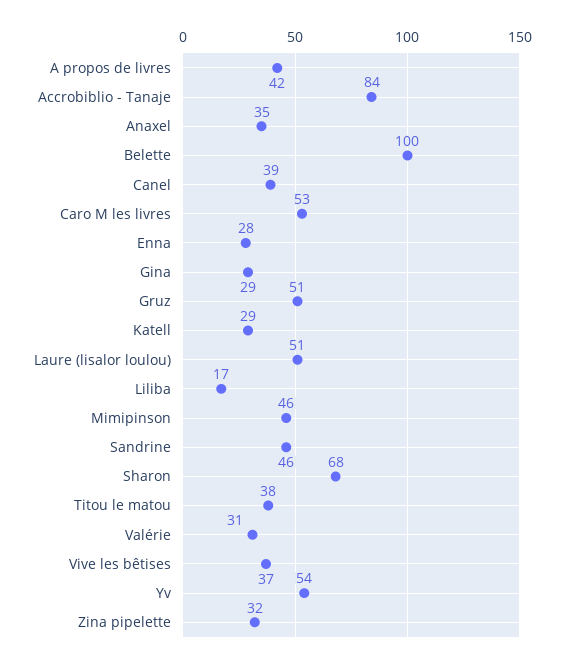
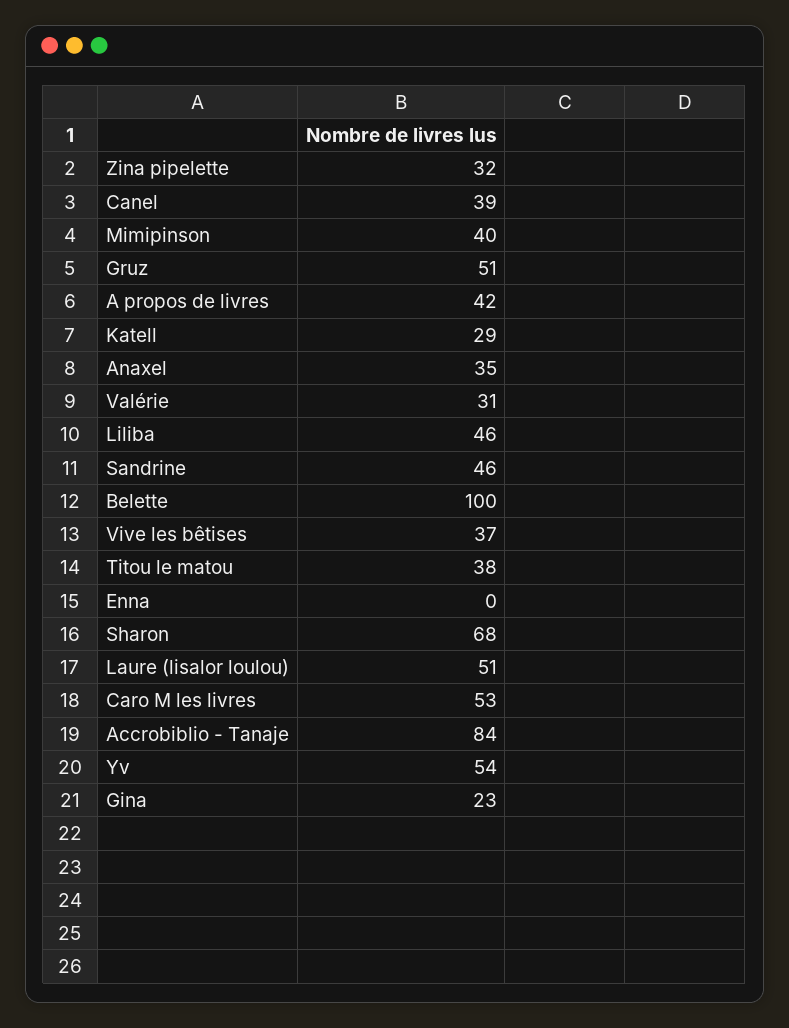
Enna: 28 -> 0
Gina: 29 -> 23
Liliba: 17 -> 46
Mimipinson: 46 -> 40

